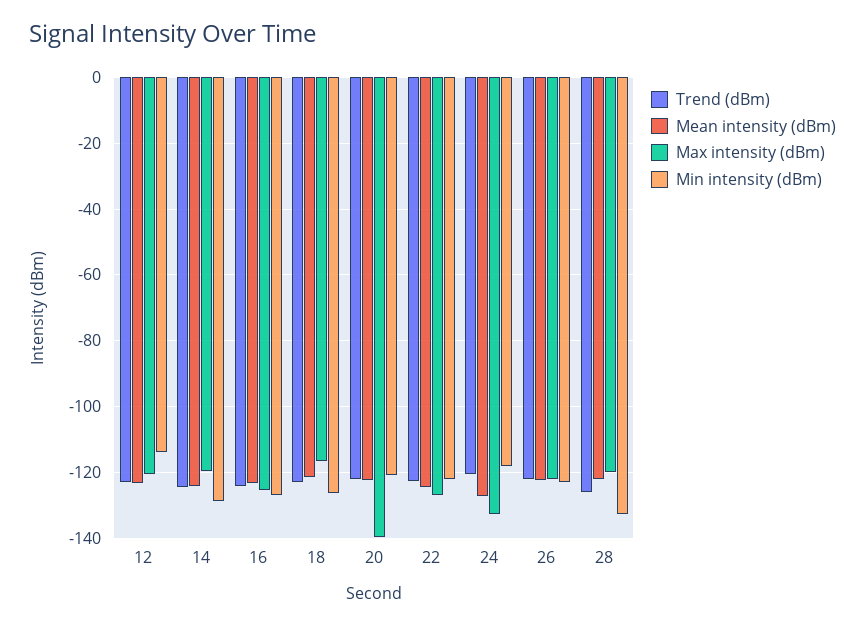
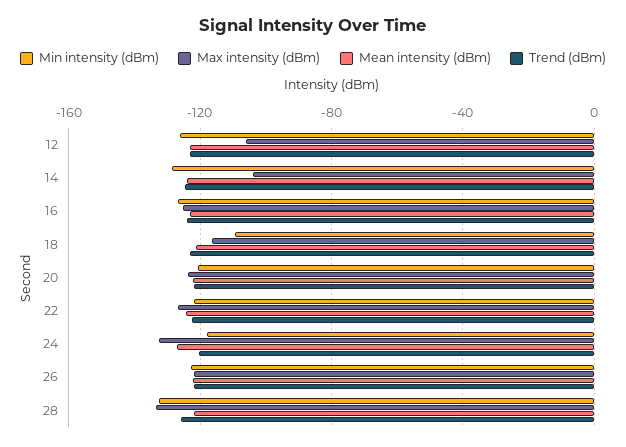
Max intensity (dBm), 12: -120 -> -105
Min intensity (dBm), 12: -114 -> -125
Max intensity (dBm), 14: -120 -> -105
Min intensity (dBm), 18: -126 -> -110
Max intensity (dBm), 20: -140 -> -125
Max intensity (dBm), 28: -120 -> -135

